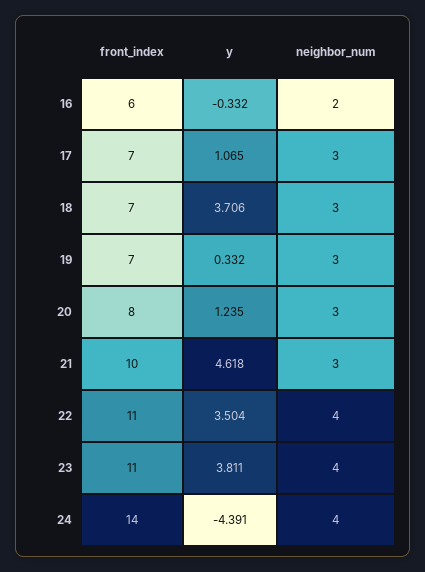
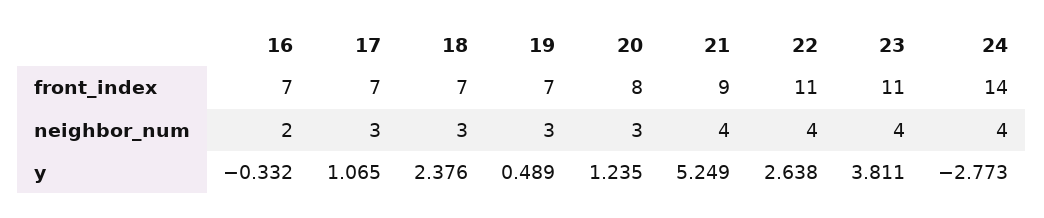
front_index, 16: 6 -> 7
y, 18: 3.706 -> 2.376
y, 19: 0.332 -> 0.489
front_index, 21: 10 -> 9
y, 21: 4.618 -> 5.249
neighbor_num, 21: 3 -> 4
y, 22: 3.504 -> 2.638
y, 24: -4.391 -> -2.773

